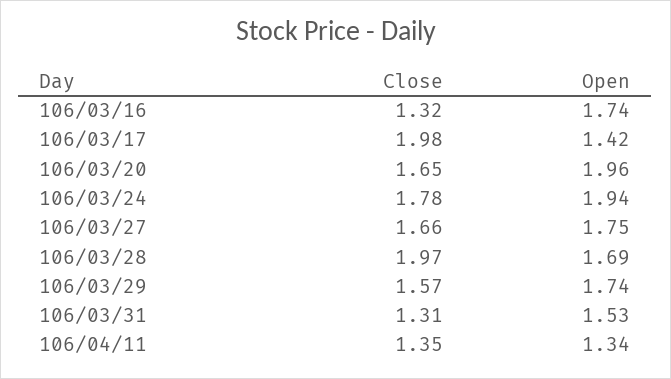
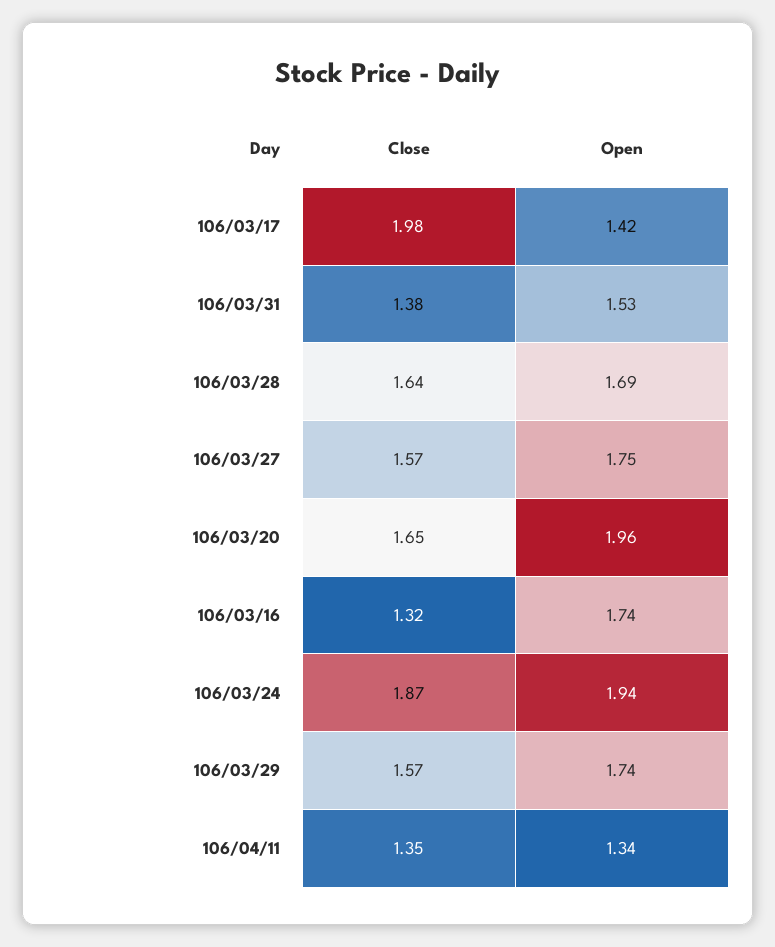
Close, 106/03/24: 1.78 -> 1.87
Close, 106/03/27: 1.66 -> 1.57
Close, 106/03/28: 1.97 -> 1.64
Close, 106/03/31: 1.31 -> 1.38

